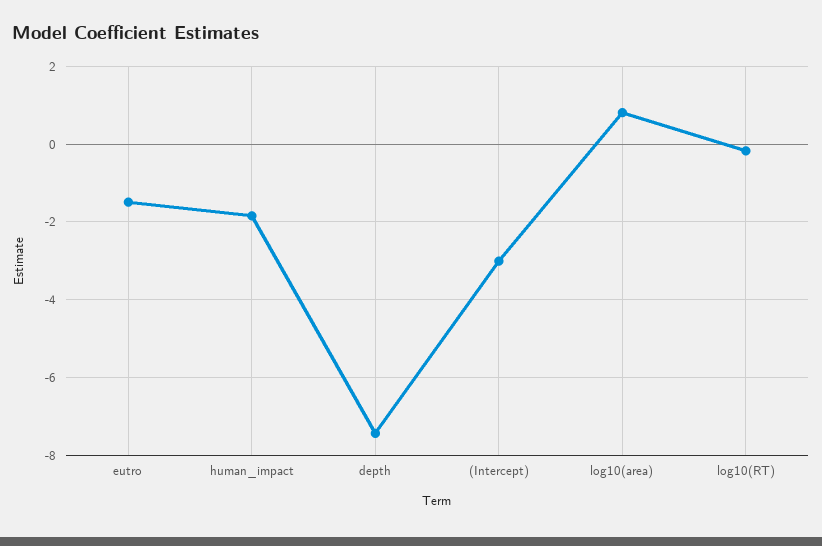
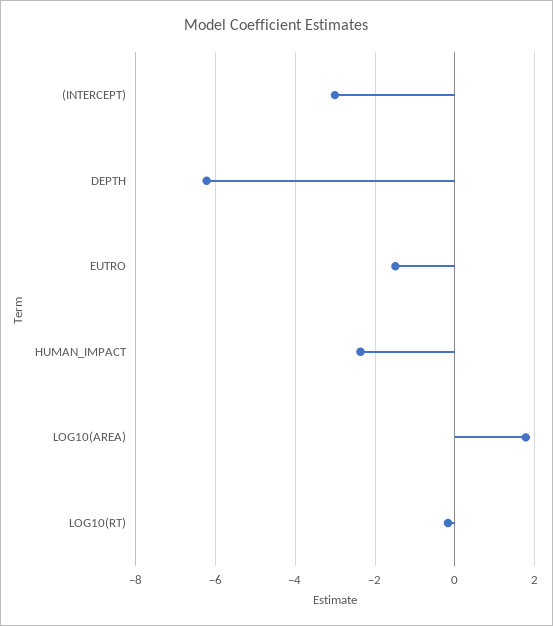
human_impact: -1.8 -> -2.4
depth: -7.4 -> -6.2
log10(area): 0.8 -> 1.8

